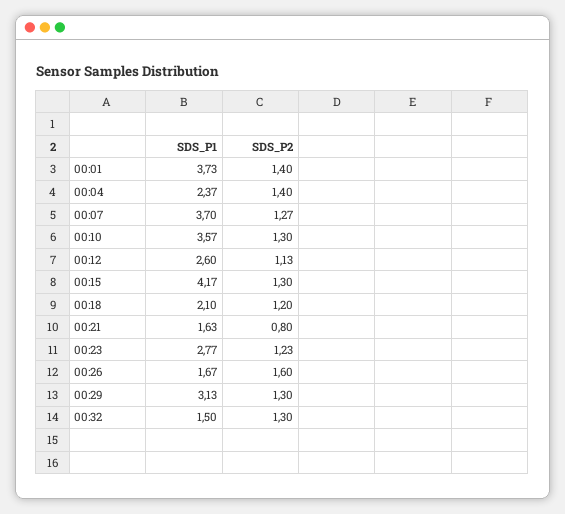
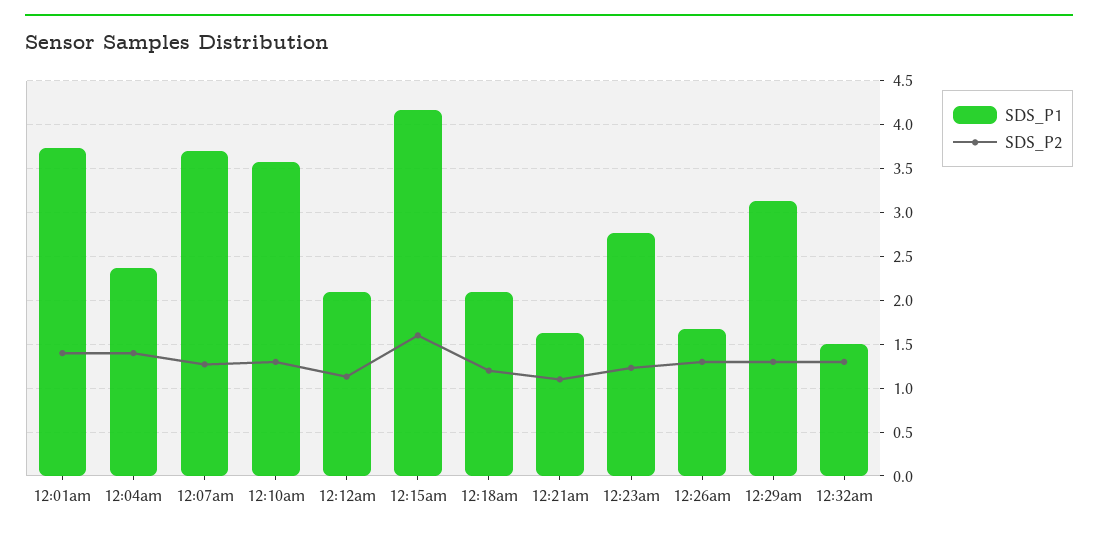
SDS_P1, 00:12: 2.6 -> 2.1
SDS_P2, 00:15: 1.3 -> 1.6
SDS_P2, 00:21: 0.8 -> 1.1
SDS_P2, 00:26: 1.6 -> 1.3

